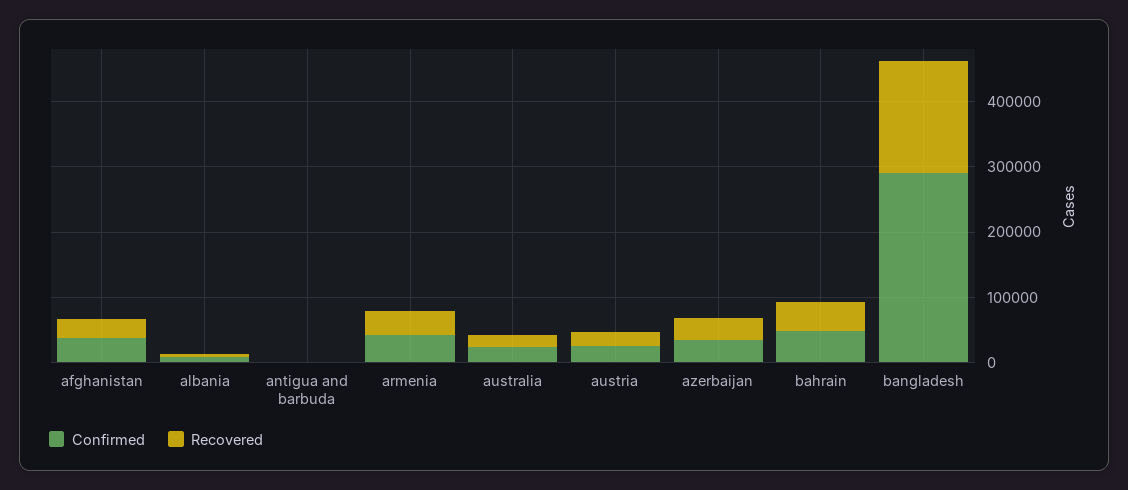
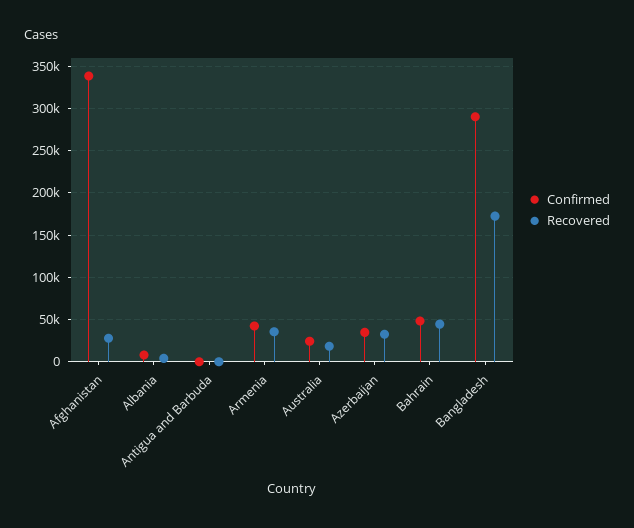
Confirmed, afghanistan: 40000 -> 340000
Confirmed, austria: 20000 -> none
Recovered, austria: 20000 -> none

